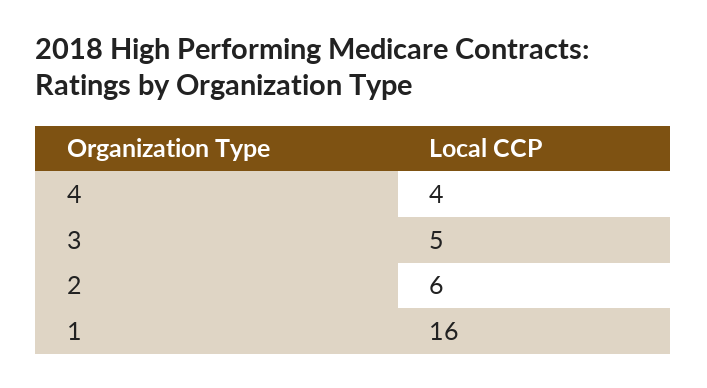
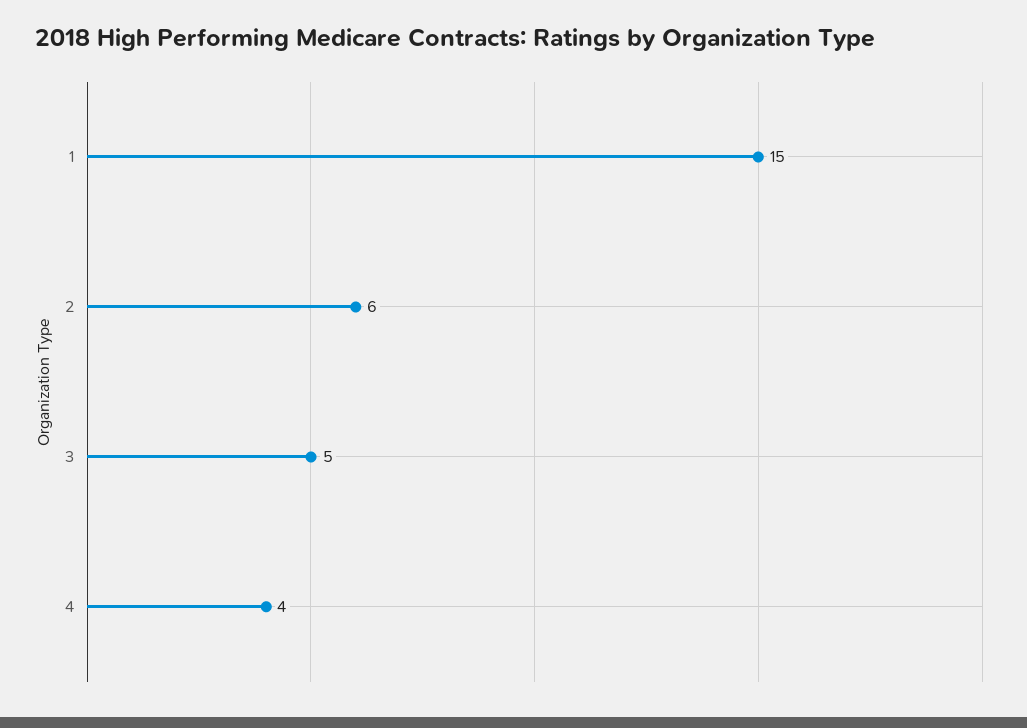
1: 16 -> 15

